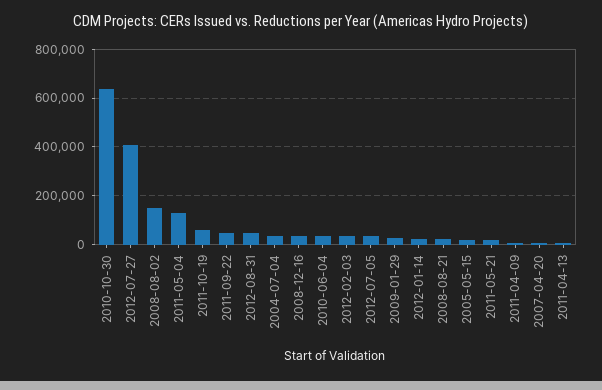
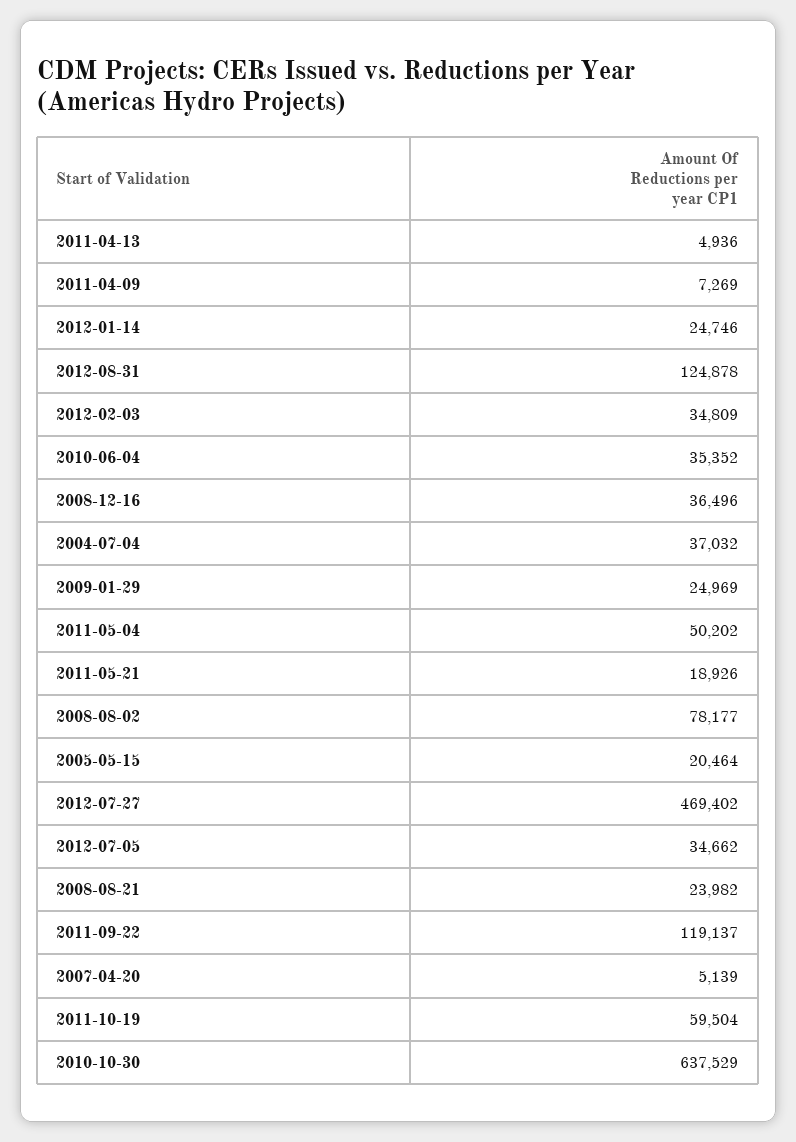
2012-07-27: 400000 -> 469402
2008-08-02: 150000 -> 78177
2011-05-04: 125000 -> 50202
2011-09-22: 50000 -> 119137
2012-08-31: 50000 -> 124878

